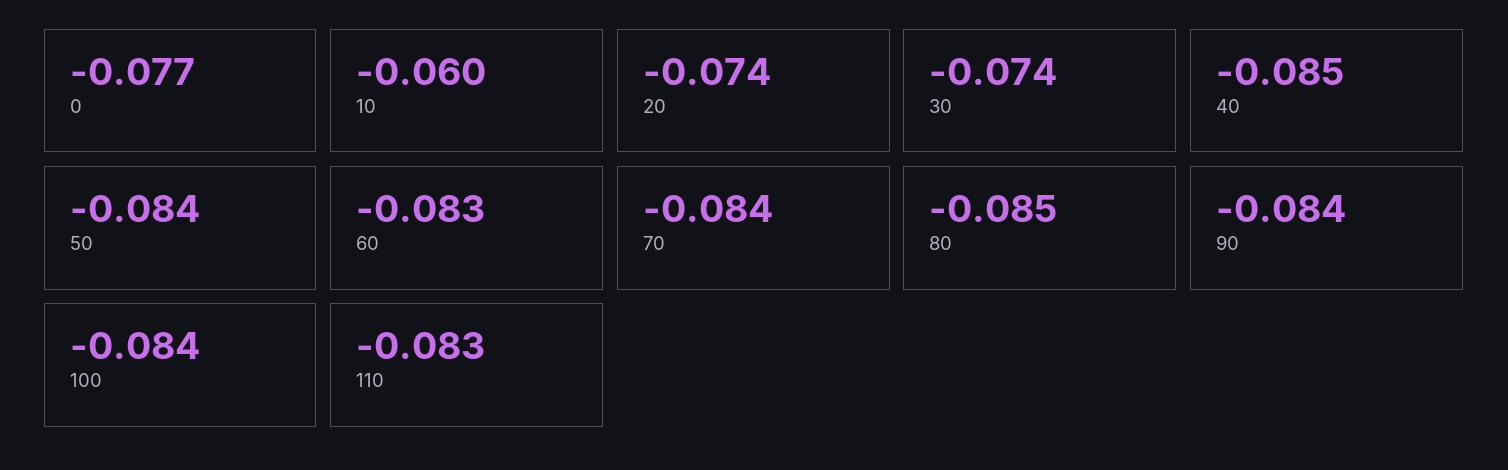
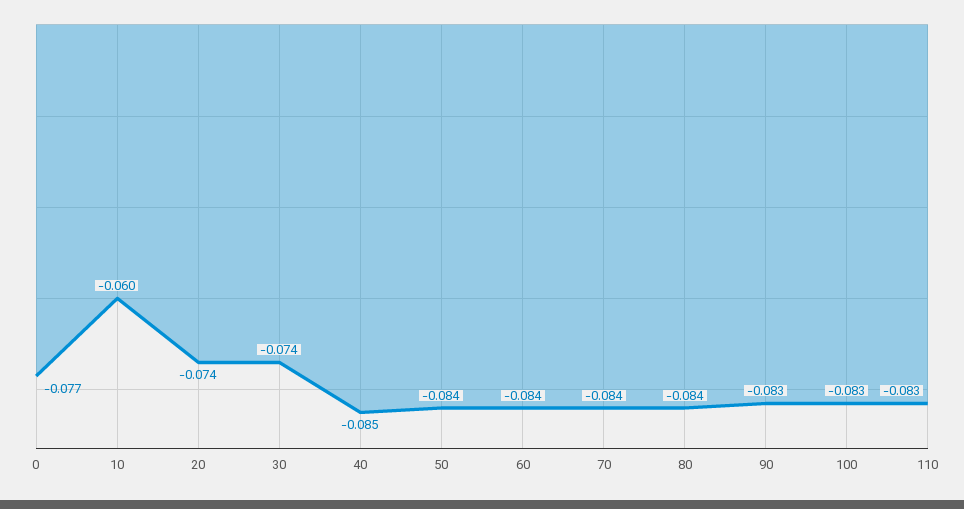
60: -0.083 -> -0.084
80: -0.085 -> -0.084
90: -0.084 -> -0.083
100: -0.084 -> -0.083

